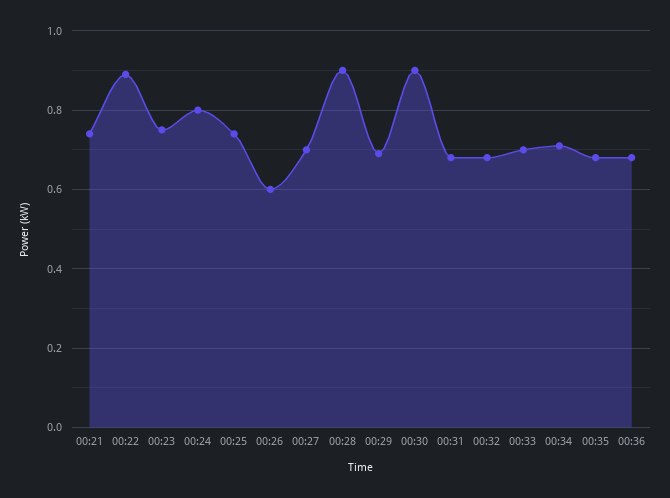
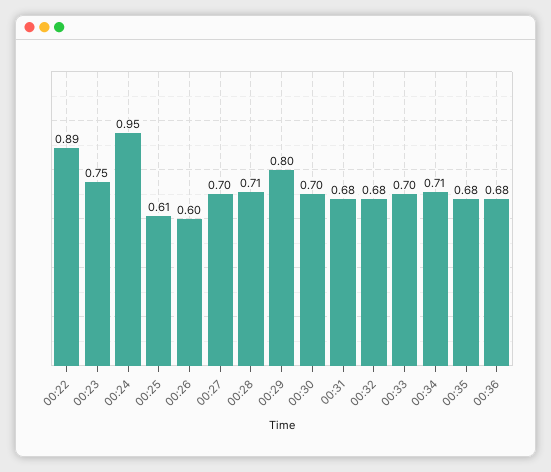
00:21: 0.75 -> none
00:24: 0.8 -> 0.95
00:25: 0.75 -> 0.61
00:28: 0.9 -> 0.71
00:29: 0.7 -> 0.8
00:30: 0.9 -> 0.7

